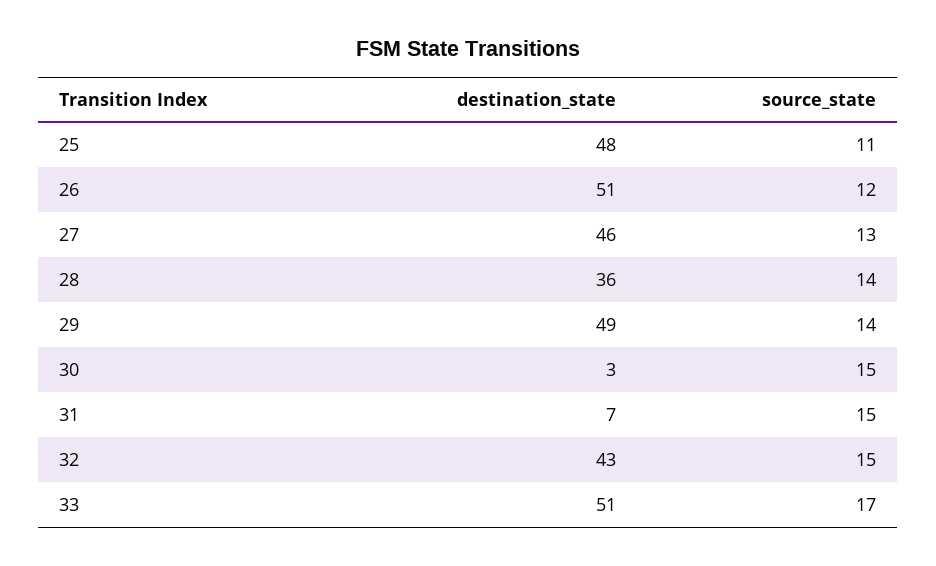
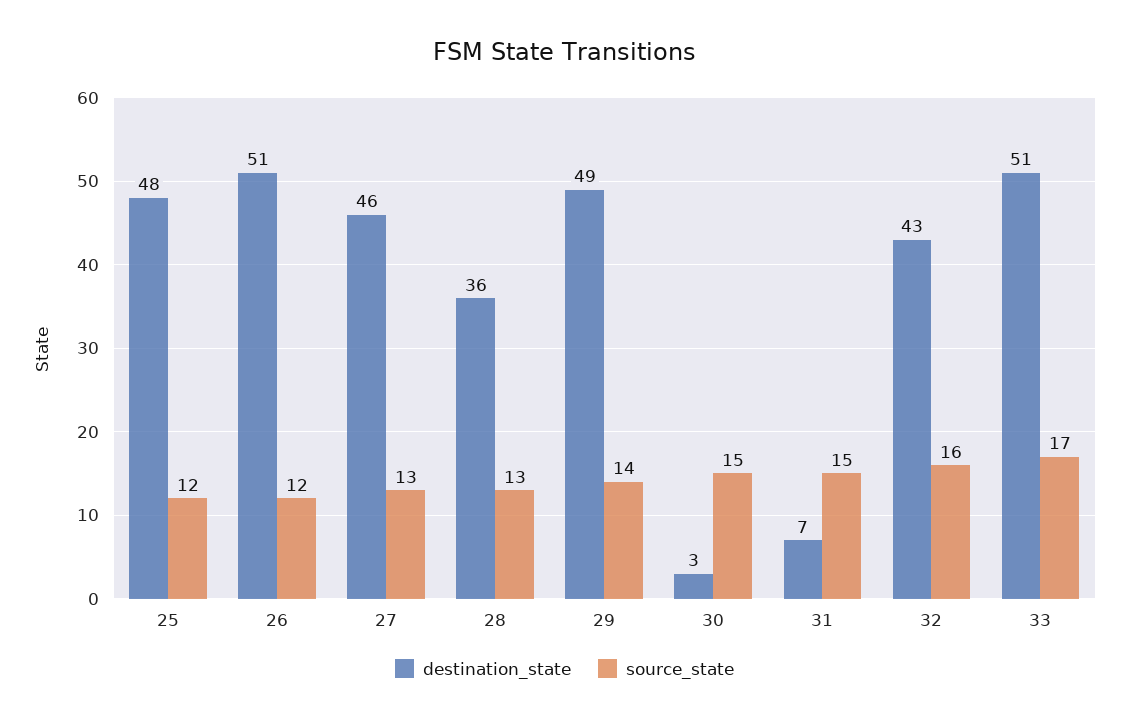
source_state, 25: 11 -> 12
source_state, 28: 14 -> 13
source_state, 32: 15 -> 16

